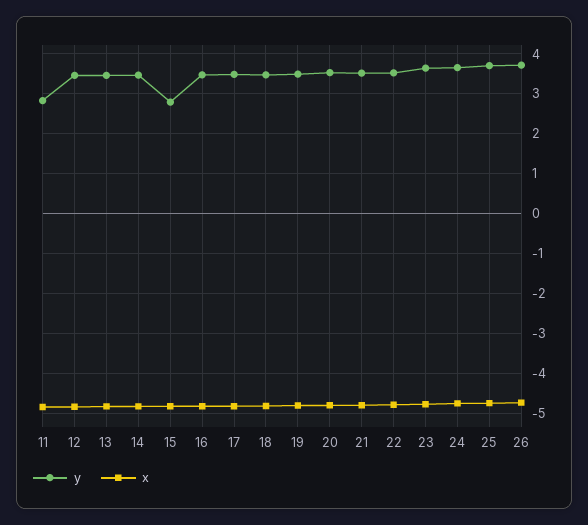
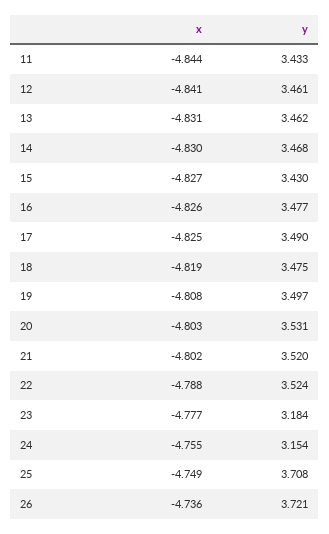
y, 11: 2.8 -> 3.433
y, 15: 2.8 -> 3.43
y, 23: 3.6 -> 3.184
y, 24: 3.6 -> 3.154

